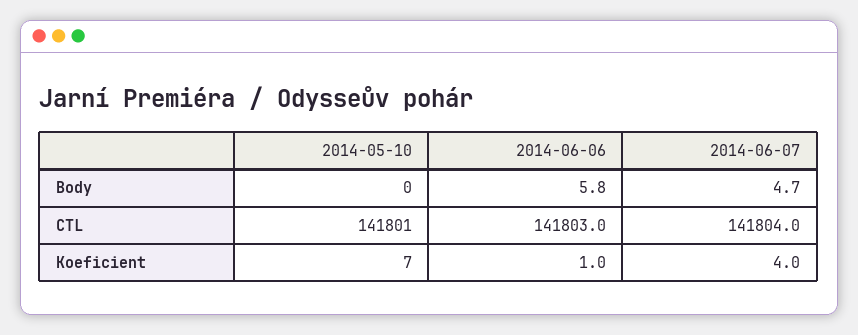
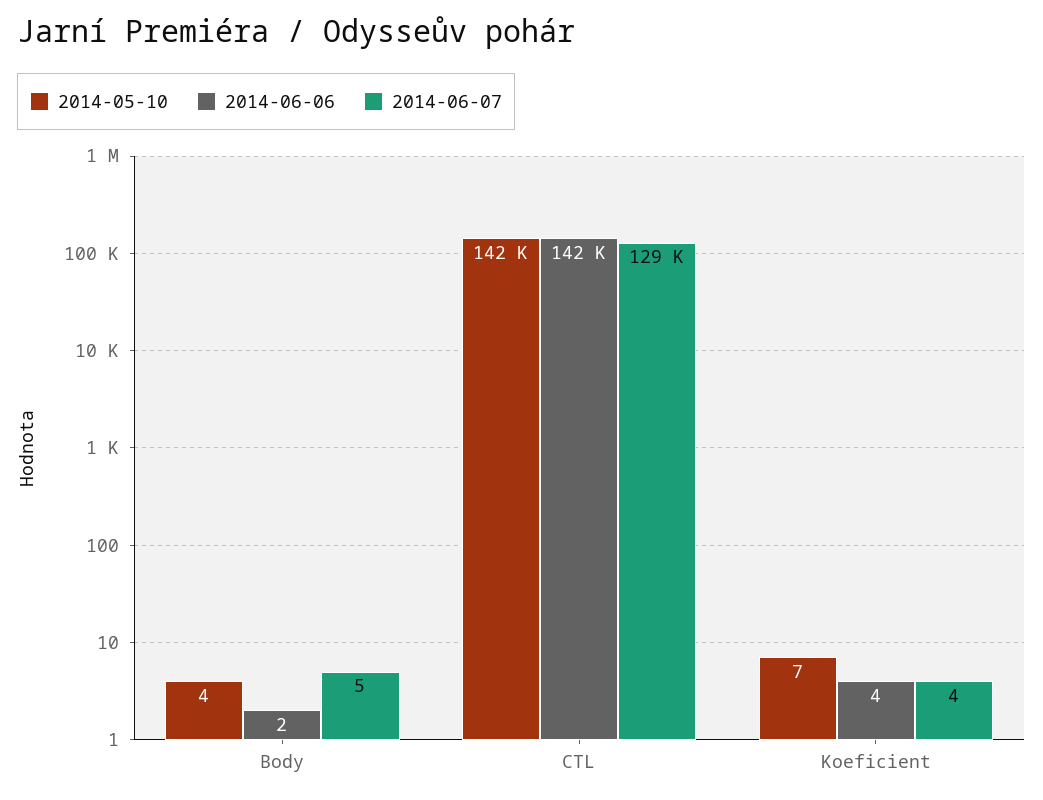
2014-05-10, Body: 0 -> 4
2014-06-06, Body: 5.8 -> 2
2014-06-07, CTL: 141804 -> 129000
2014-06-06, Koeficient: 1 -> 4

